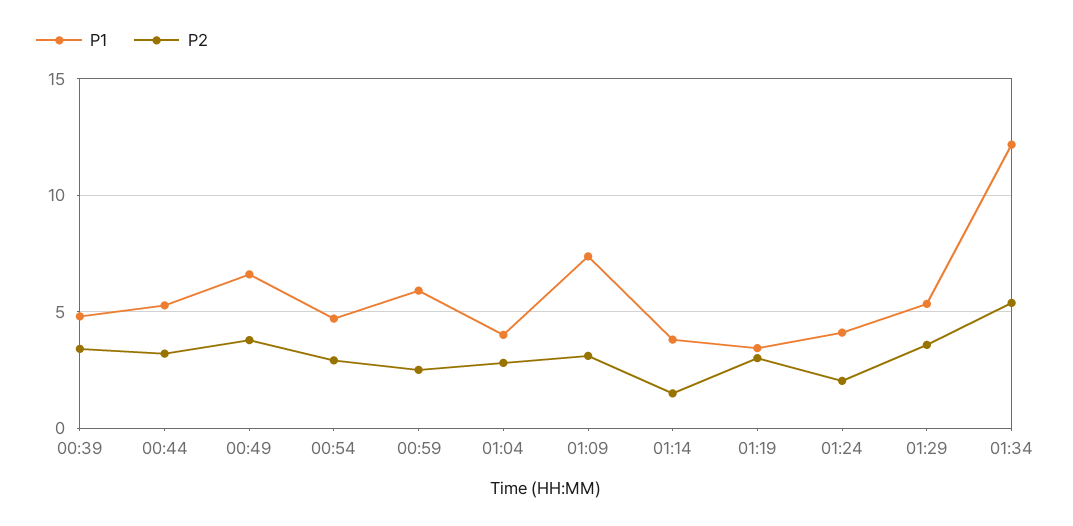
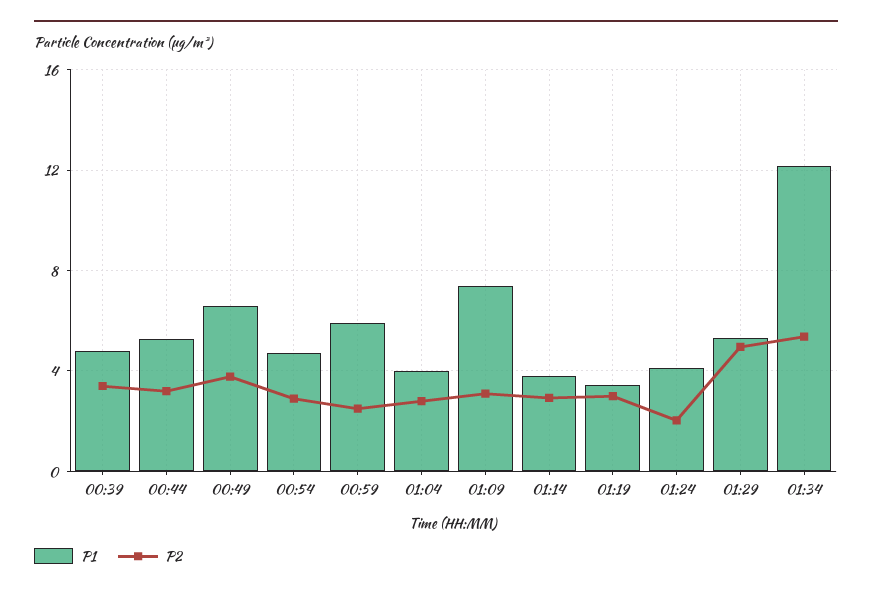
P2, 01:14: 1.5 -> 3
P2, 01:29: 3.5 -> 5

